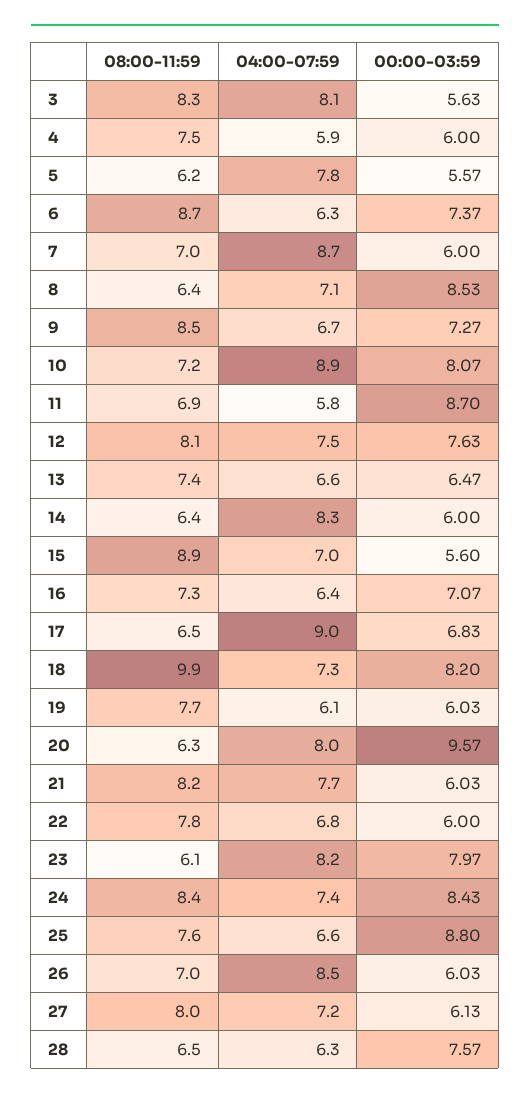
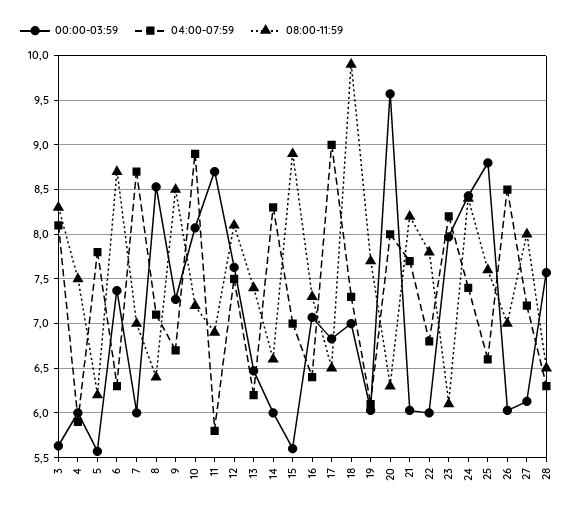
04:00-07:59, 13: 6.6 -> 6.2
08:00-11:59, 14: 6.4 -> 6.6
00:00-03:59, 18: 8.2 -> 7

